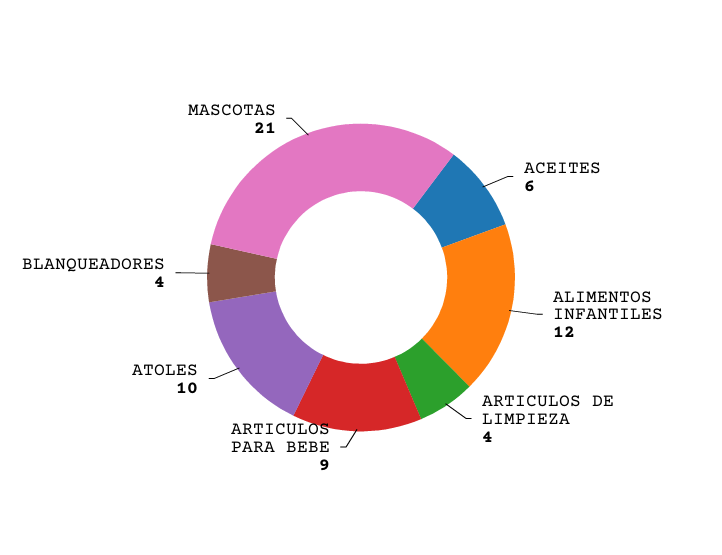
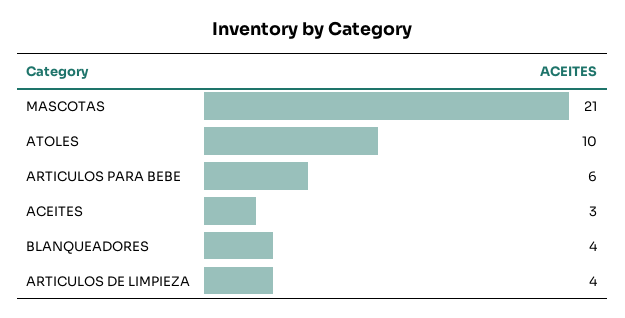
ACEITES: 6 -> 3
ALIMENTOS INFANTILES: 12 -> none
ARTICULOS PARA BEBE: 9 -> 6

